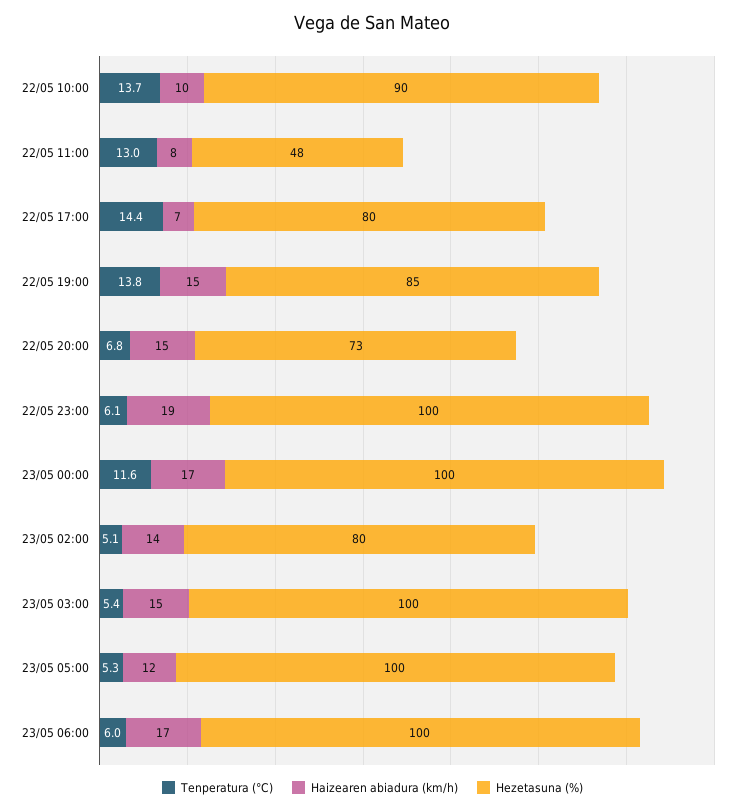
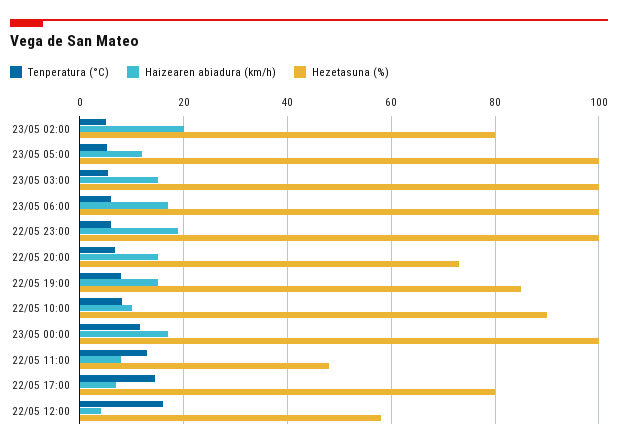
Tenperatura (°C), 22/05 10:00: 13.7 -> 8
Tenperatura (°C), 22/05 19:00: 13.8 -> 8
Haizearen abiadura (km/h), 23/05 02:00: 14 -> 20
Tenperatura (°C), 22/05 12:00: none -> 16
Haizearen abiadura (km/h), 22/05 12:00: none -> 4
Hezetasuna (%), 22/05 12:00: none -> 58

